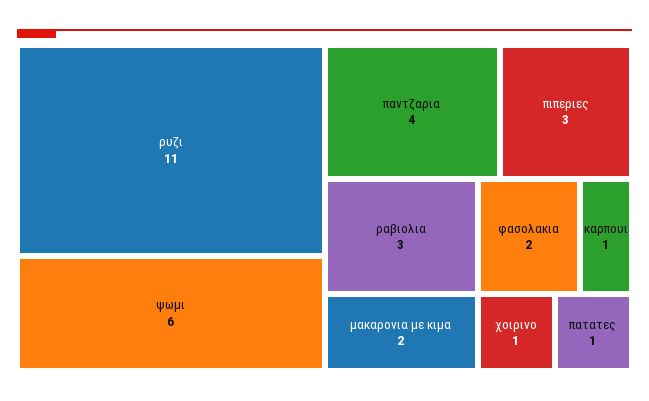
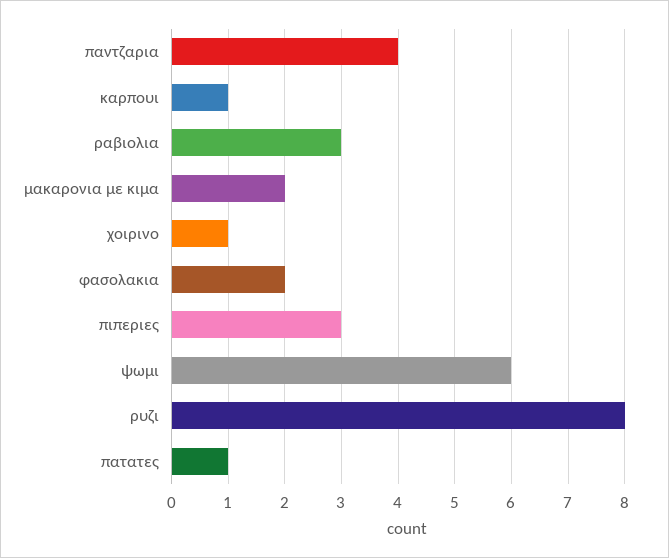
ρυζι: 11 -> 8

